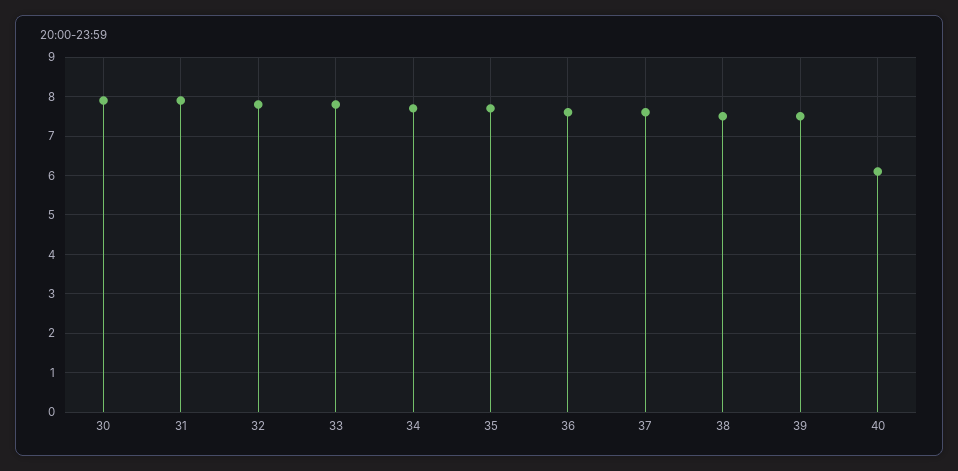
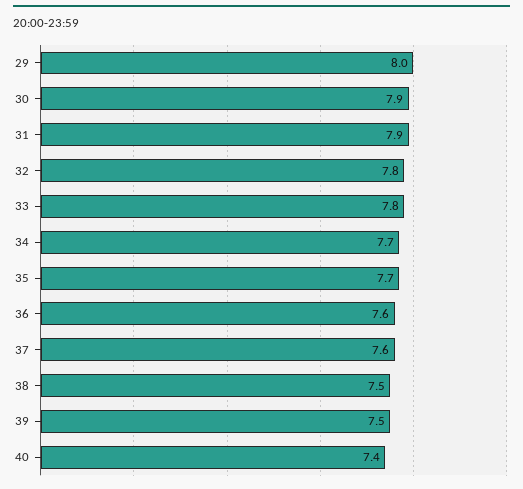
40: 6 -> 7.4
29: none -> 8

